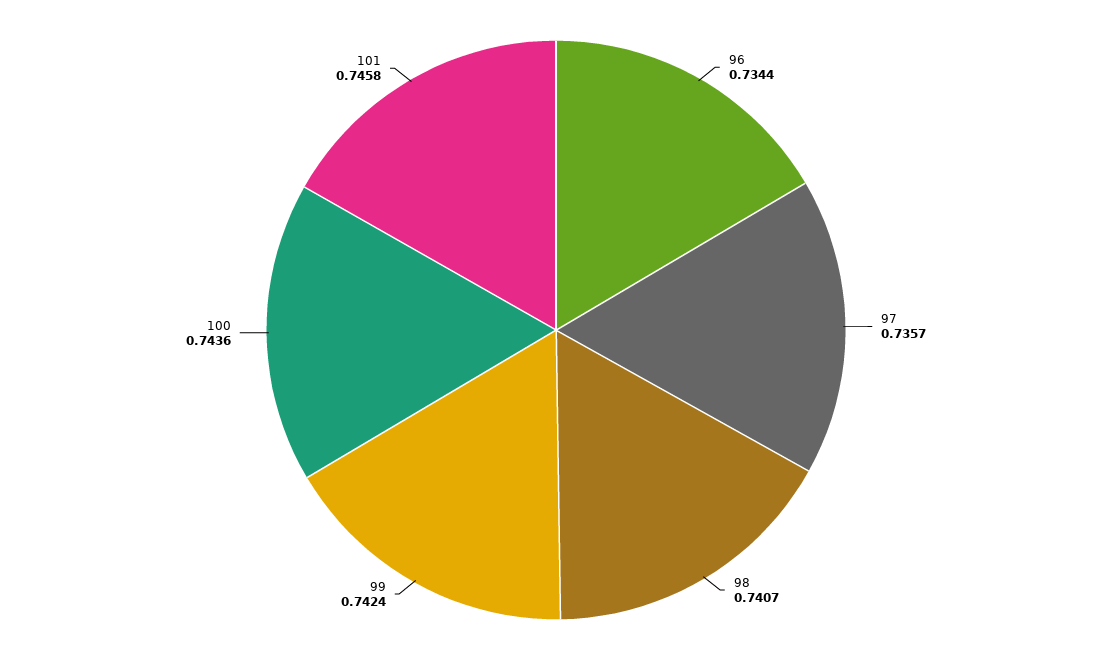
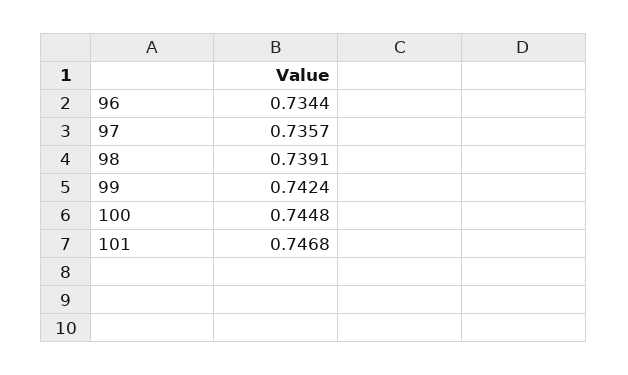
98: 0.7407 -> 0.7391
100: 0.7436 -> 0.7448
101: 0.7458 -> 0.7468

